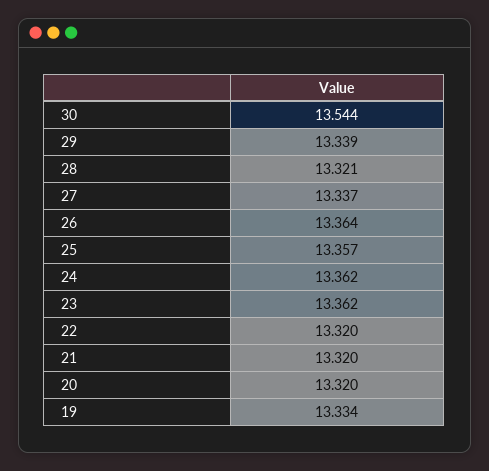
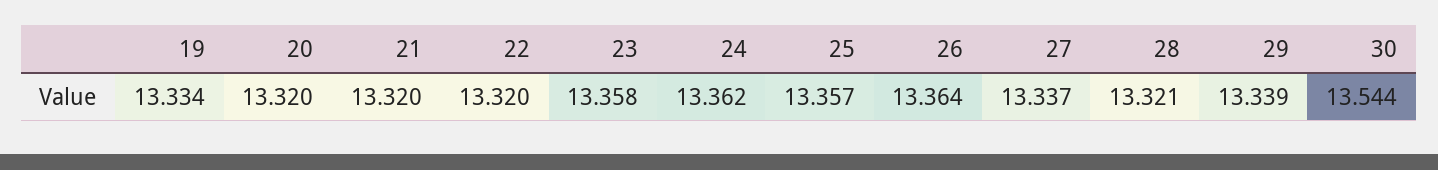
23: 13.362 -> 13.358

